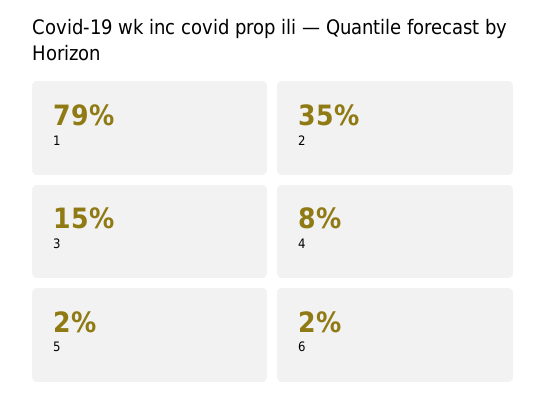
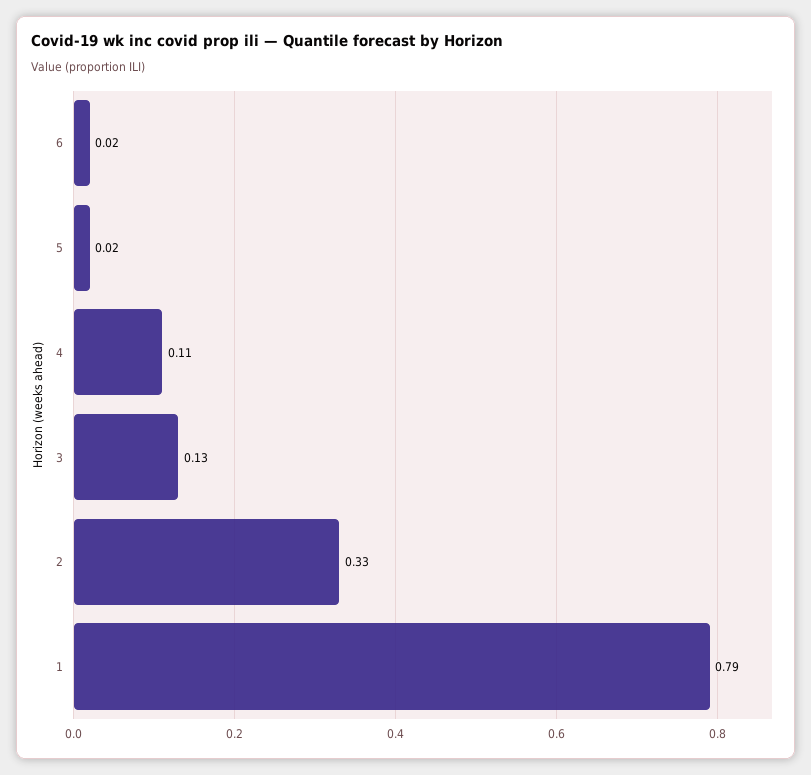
2: 0.35 -> 0.33
3: 0.15 -> 0.13
4: 0.08 -> 0.11

